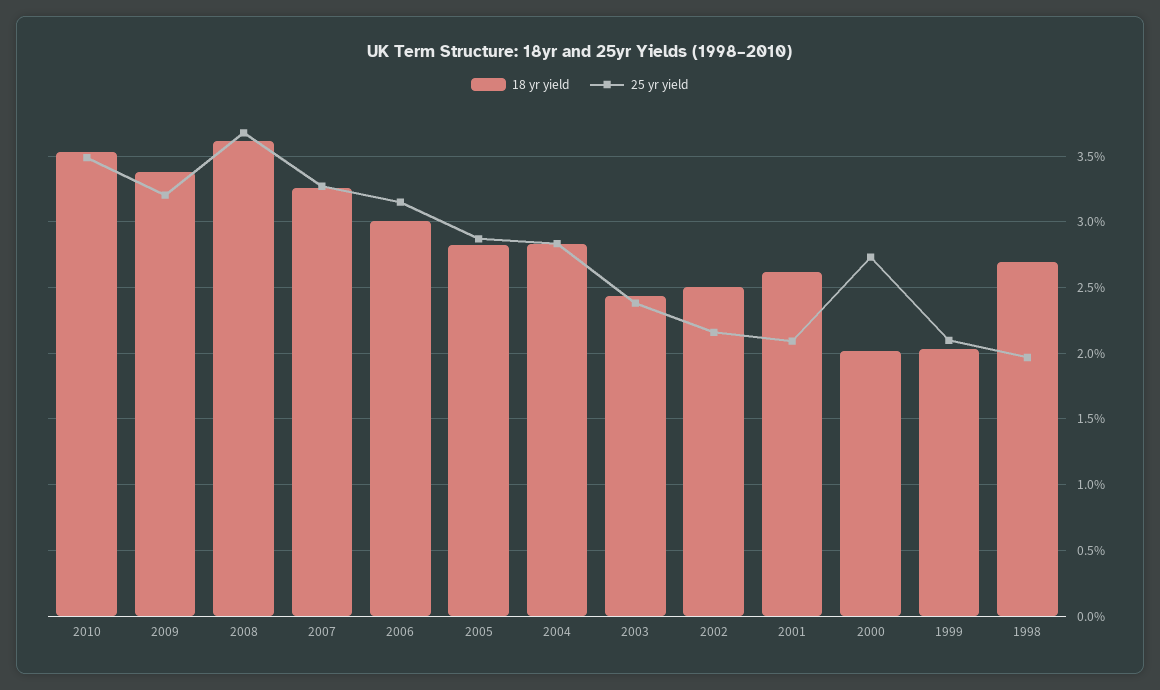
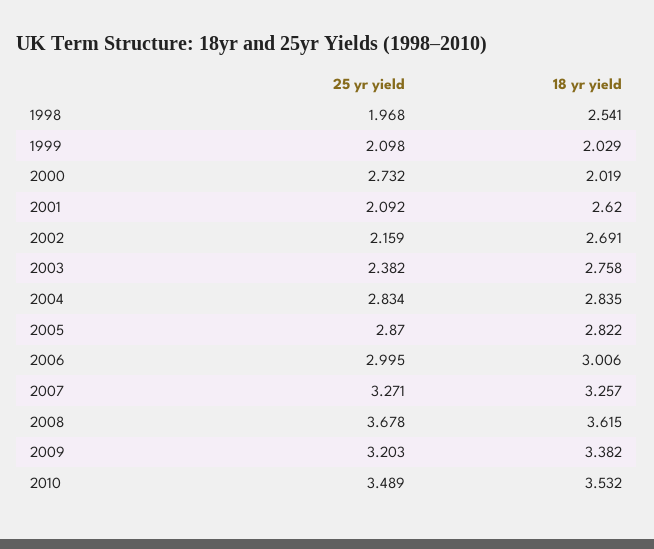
25 yr yield, 2006: 3.15 -> 2.995
18 yr yield, 2003: 2.45 -> 2.758
18 yr yield, 2002: 2.5 -> 2.691
18 yr yield, 1998: 2.7 -> 2.541

